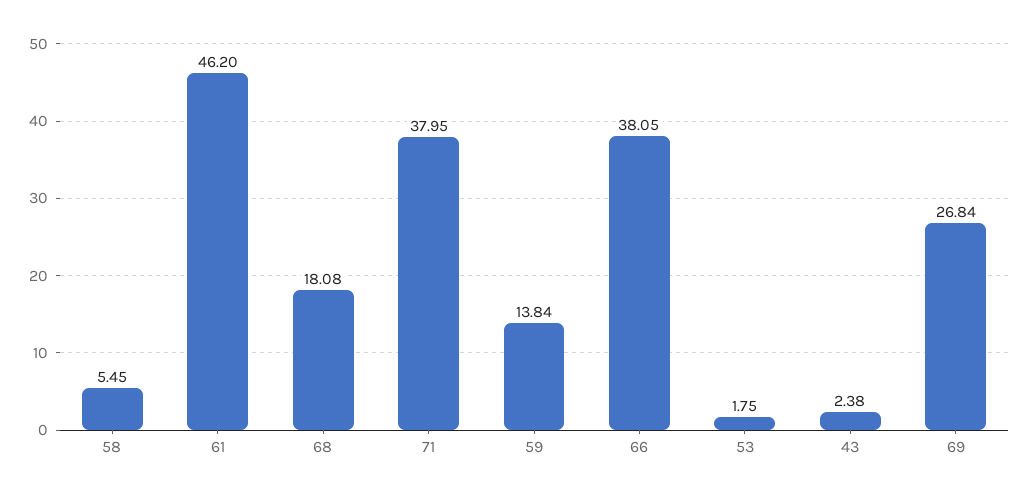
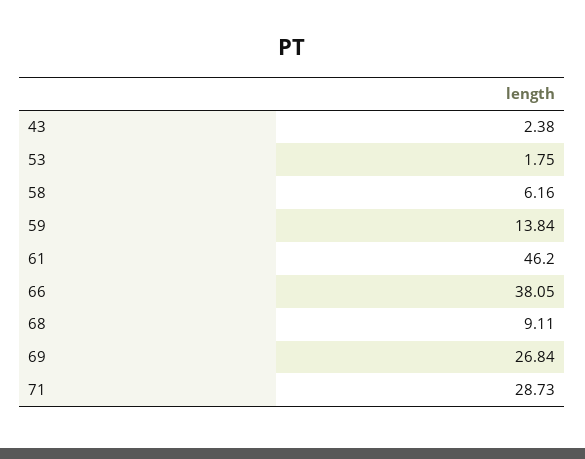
58: 5.45 -> 6.16
68: 18.08 -> 9.11
71: 37.95 -> 28.73

